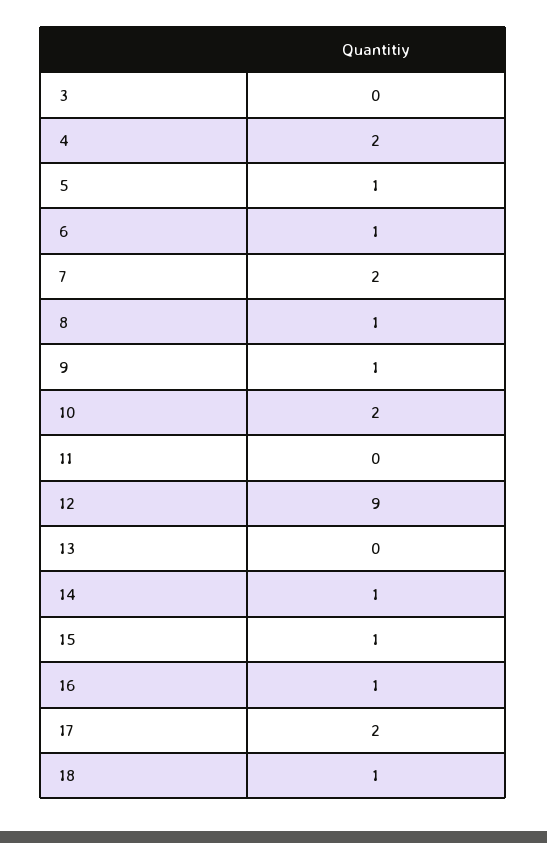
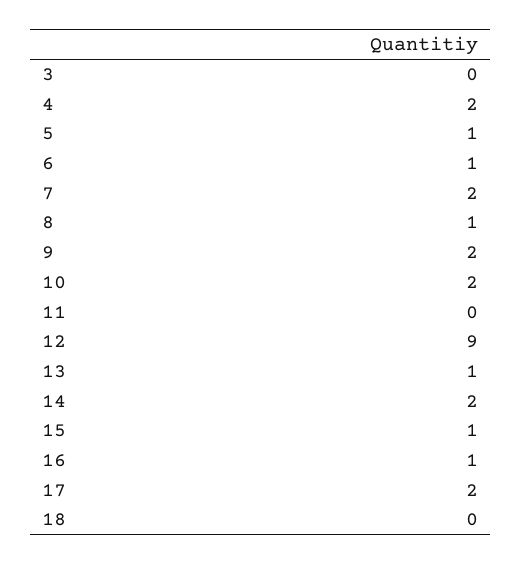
9: 1 -> 2
13: 0 -> 1
14: 1 -> 2
18: 1 -> 0

